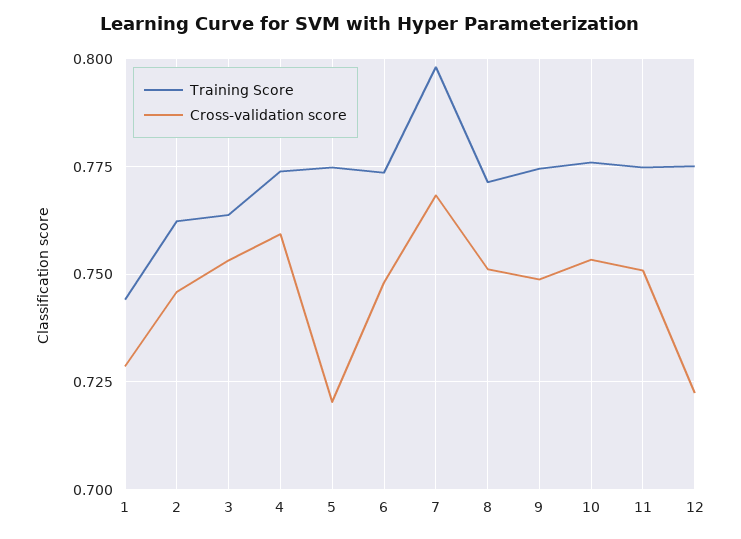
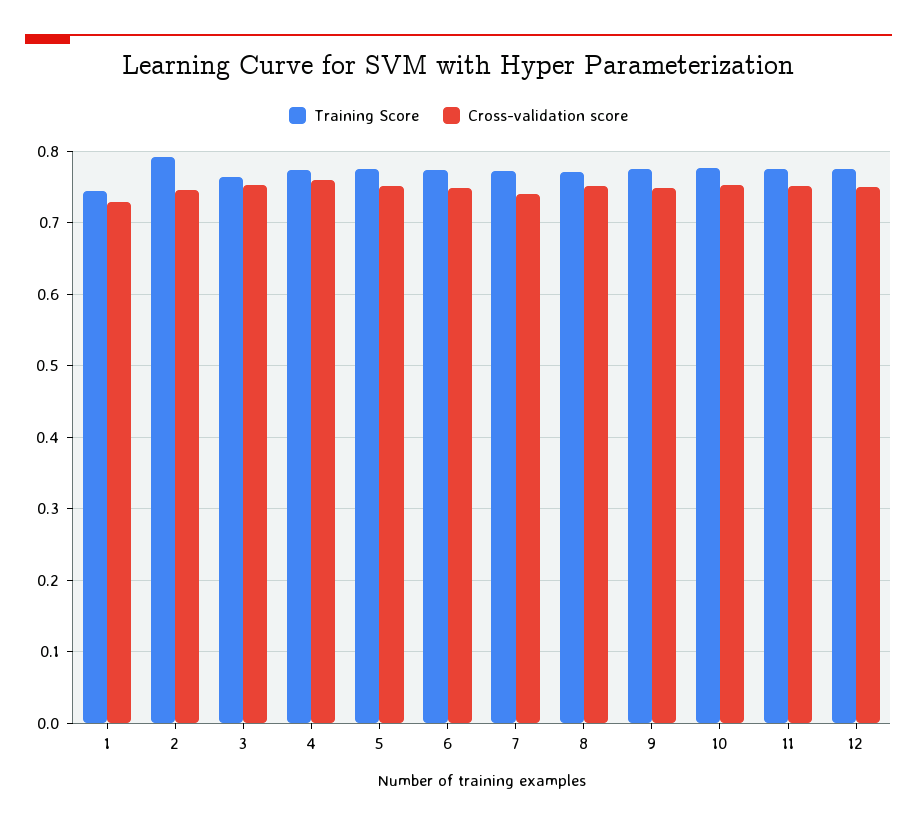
Training Score, 2: 0.7625 -> 0.79
Cross-validation score, 5: 0.72 -> 0.75
Training Score, 7: 0.7975 -> 0.77
Cross-validation score, 7: 0.7675 -> 0.74
Cross-validation score, 12: 0.7225 -> 0.75

